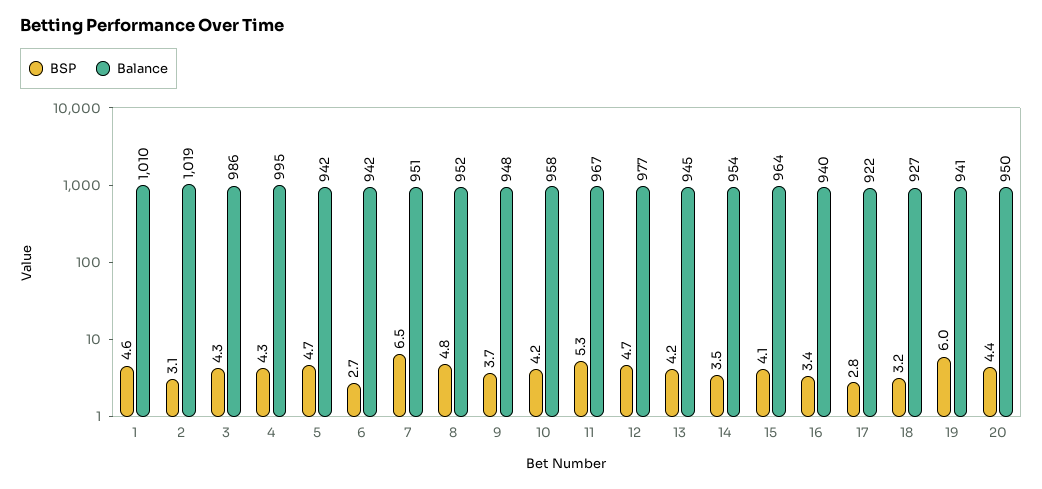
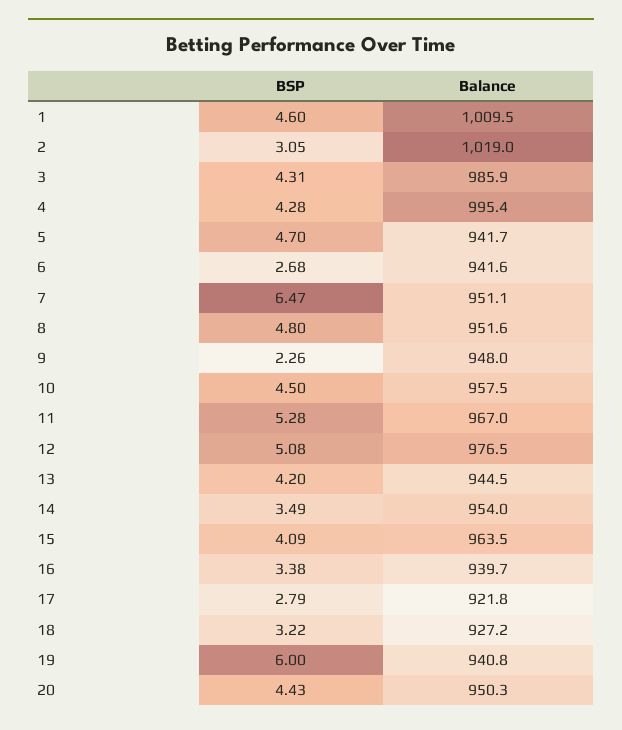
BSP, 9: 3.7 -> 2.26
BSP, 10: 4.2 -> 4.5
BSP, 12: 4.7 -> 5.08

